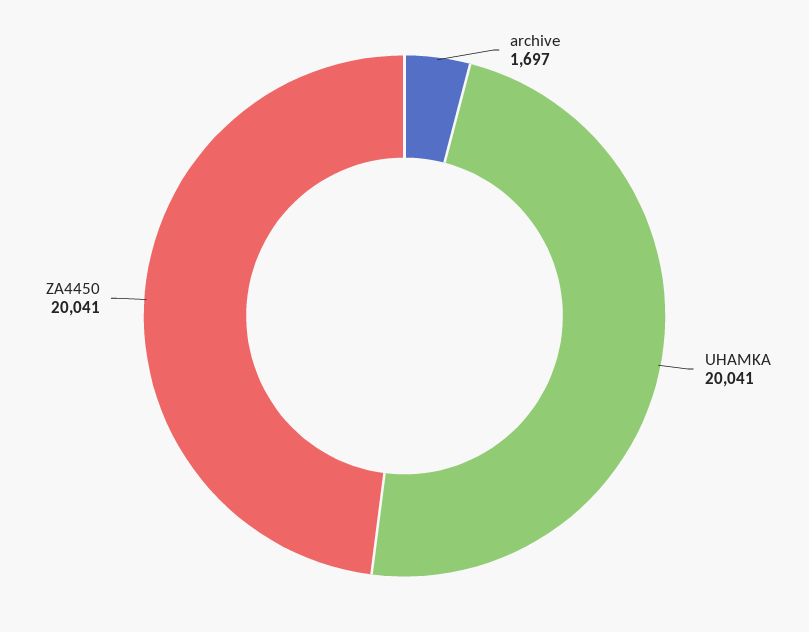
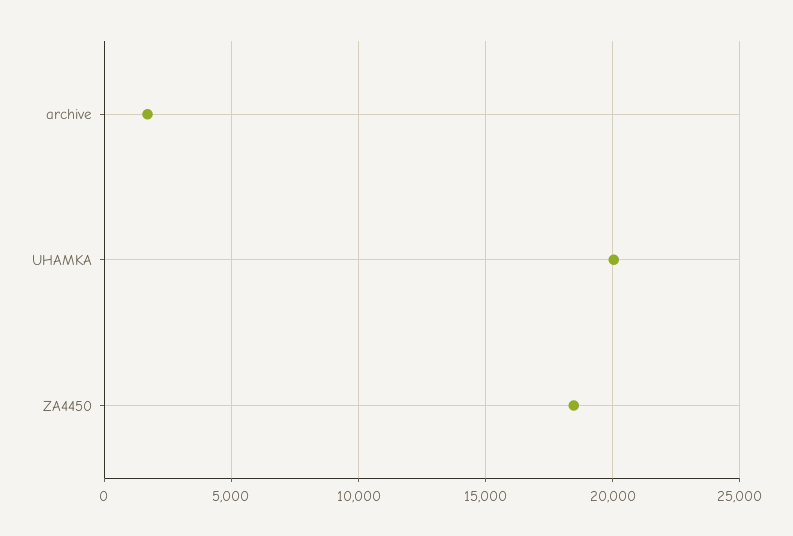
ZA4450: 20041 -> 18500

